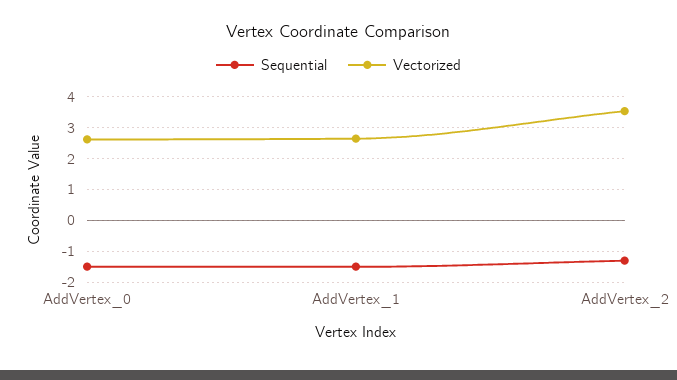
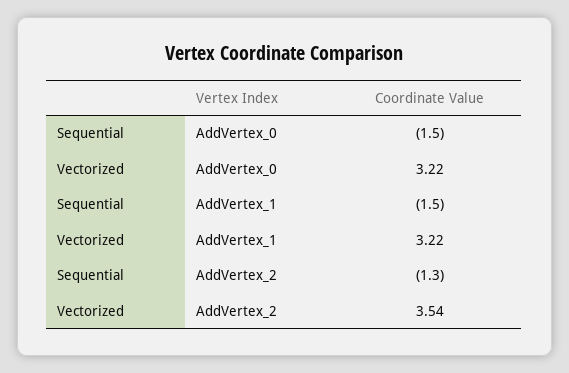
Vectorized, AddVertex_0: 2.6 -> 3.22
Vectorized, AddVertex_1: 2.6 -> 3.22

